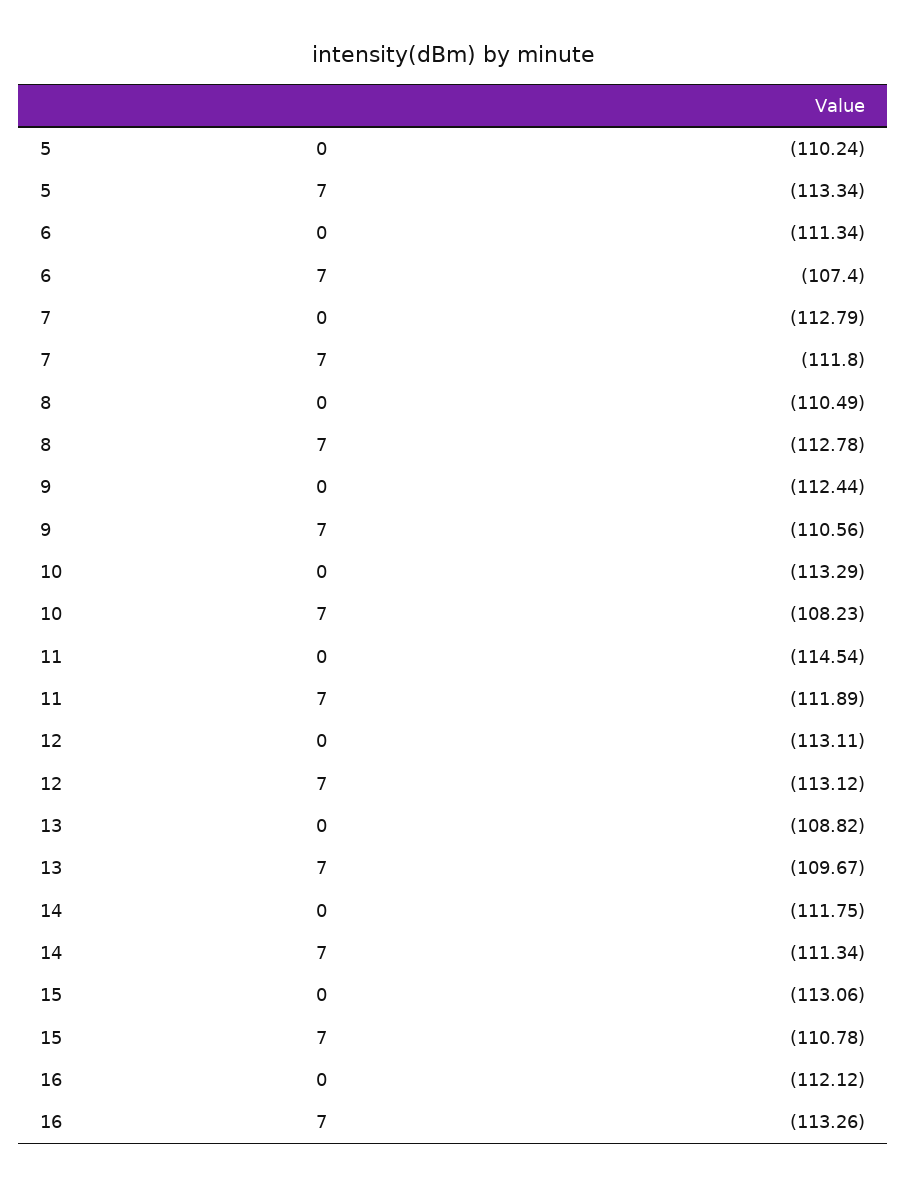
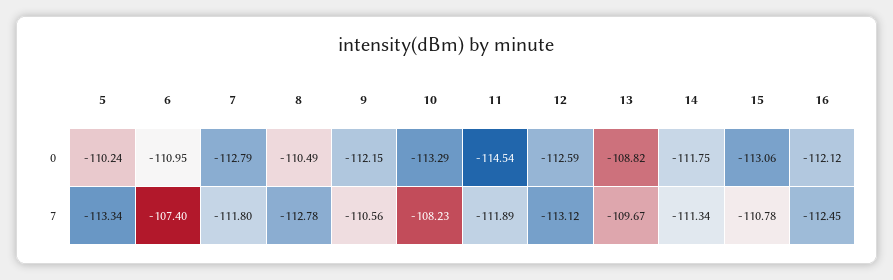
6, 0: -111.34 -> -110.95
9, 0: -112.44 -> -112.15
12, 0: -113.11 -> -112.59
16, 7: -113.26 -> -112.45

